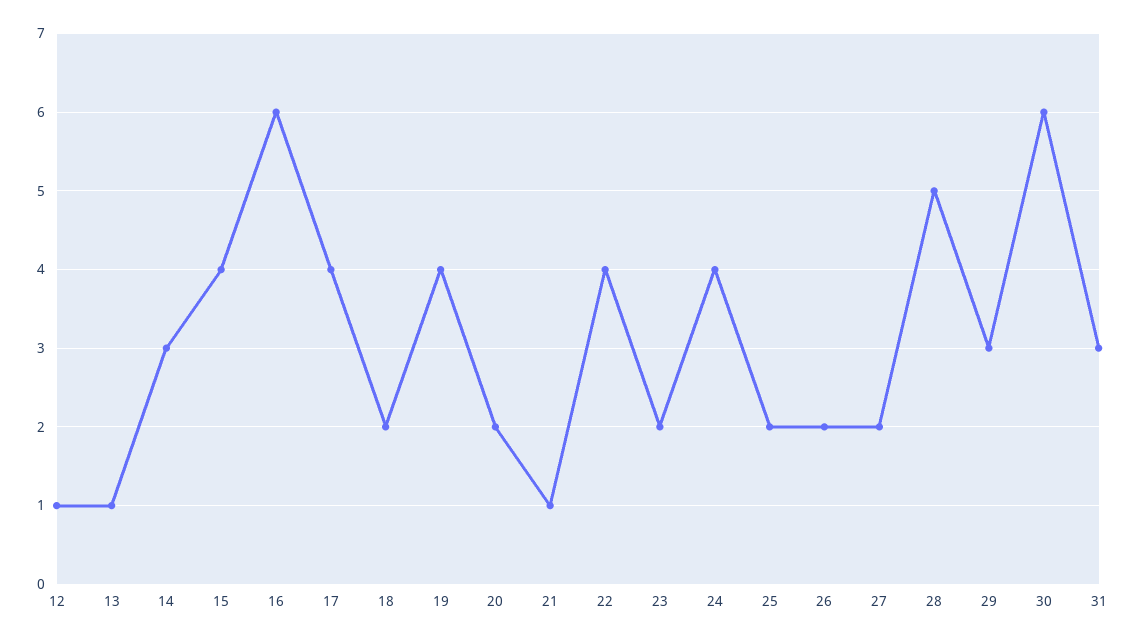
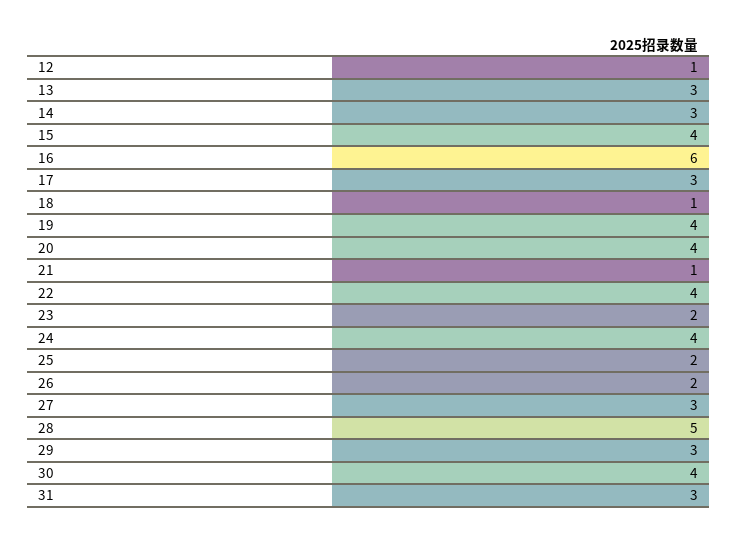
13: 1 -> 3
17: 4 -> 3
18: 2 -> 1
20: 2 -> 4
27: 2 -> 3
30: 6 -> 4

